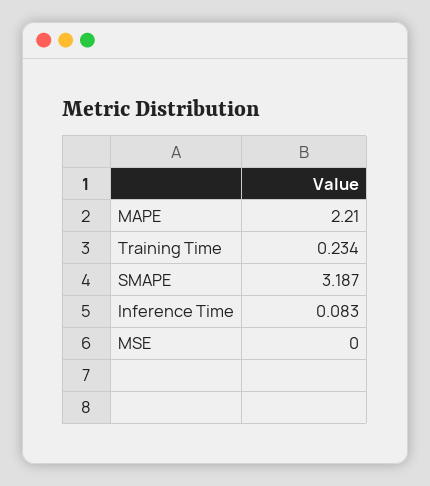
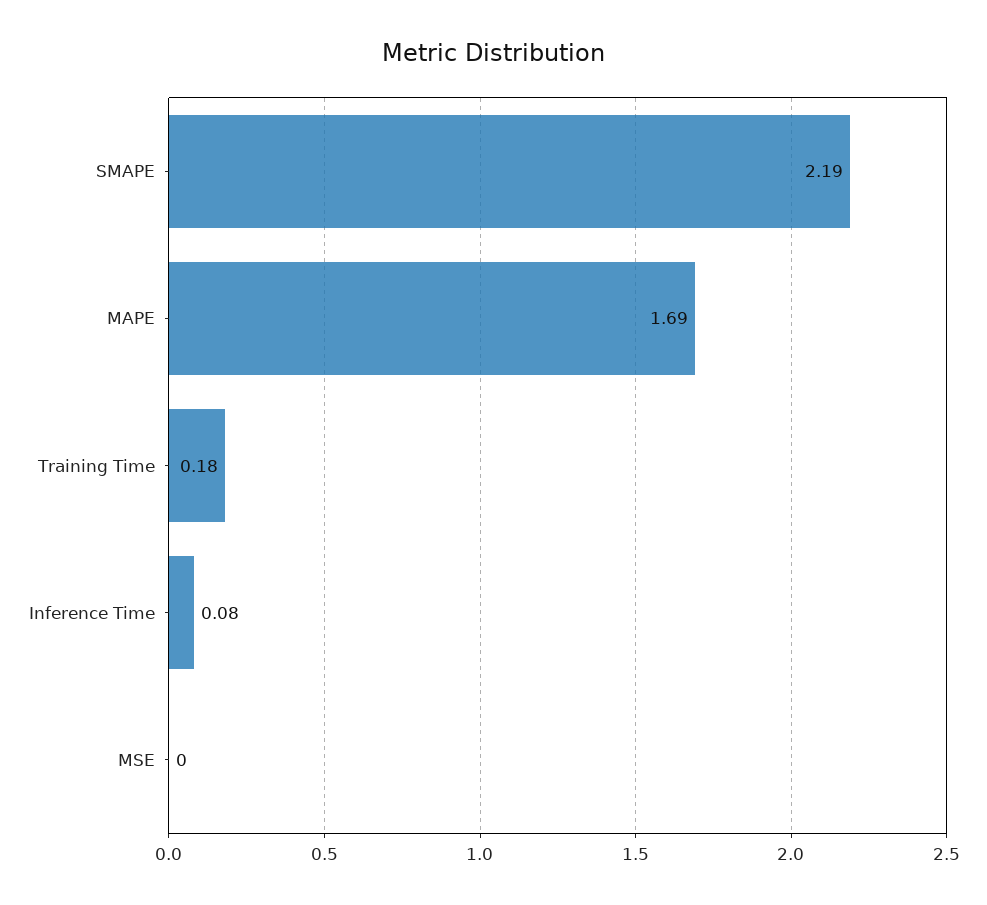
MAPE: 2.21 -> 1.69
Training Time: 0.234 -> 0.18
SMAPE: 3.187 -> 2.19

